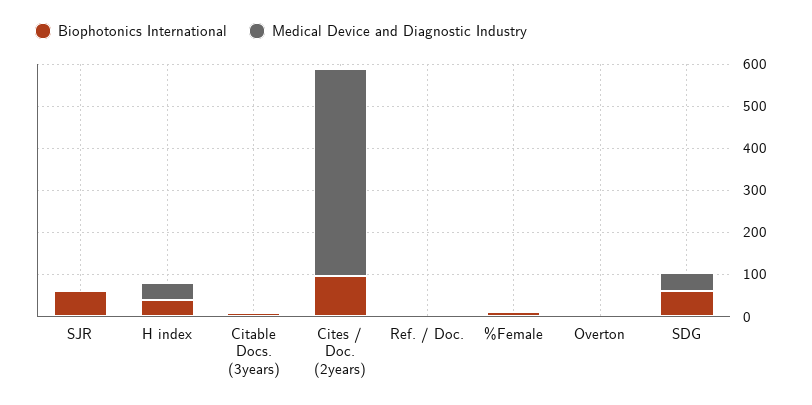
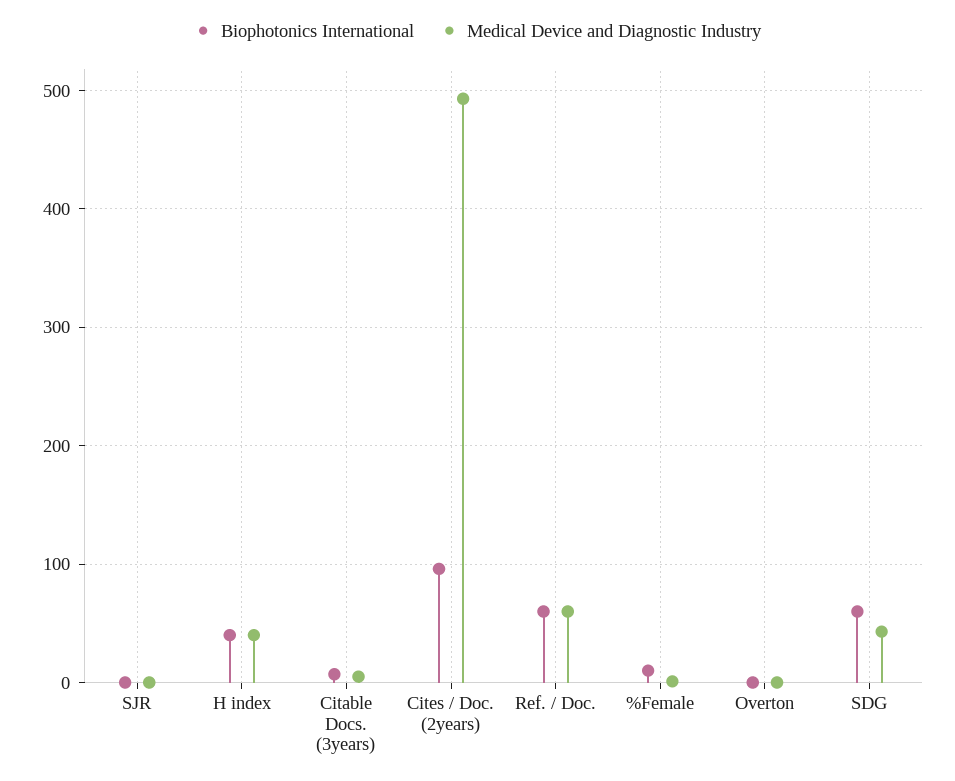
Biophotonics International, SJR: 60 -> 0
Biophotonics International, Ref. / Doc.: 0 -> 60
Medical Device and Diagnostic Industry, Ref. / Doc.: 0 -> 60

